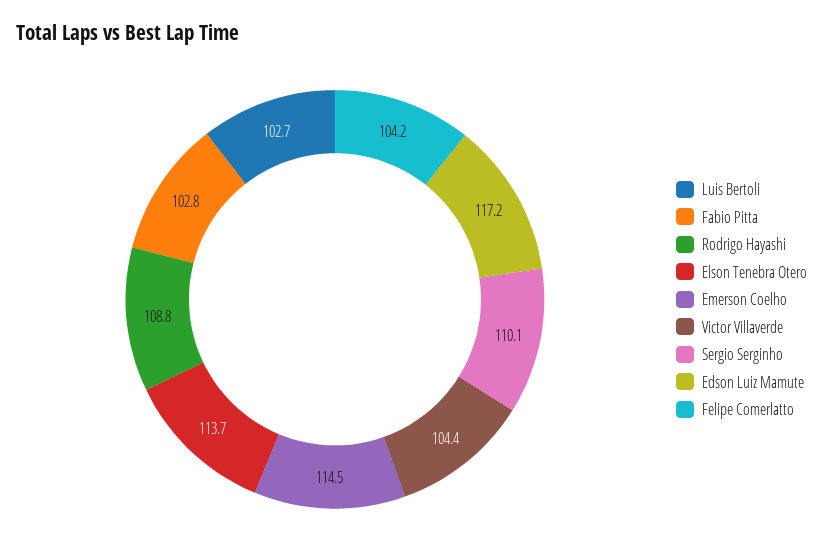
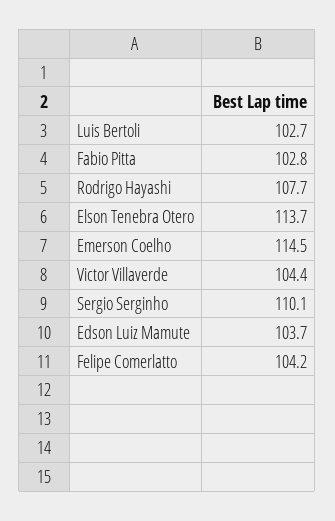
Rodrigo Hayashi: 108.8 -> 107.7
Edson Luiz Mamute: 117.2 -> 103.7

